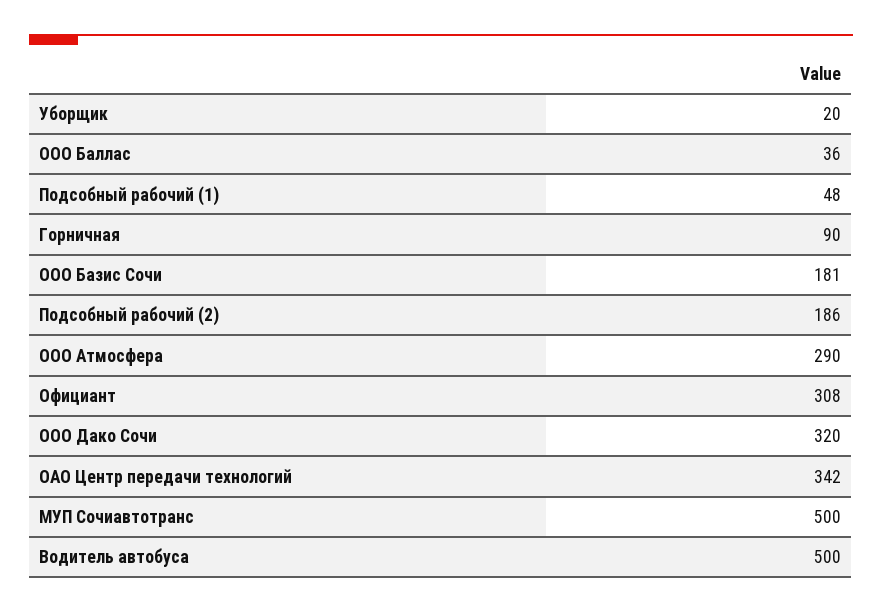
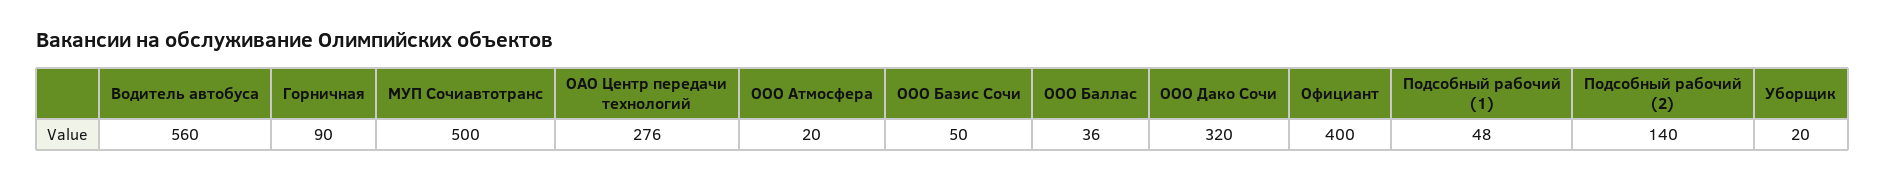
ООО Базис Сочи: 181 -> 50
Подсобный рабочий (2): 186 -> 140
ООО Атмосфера: 290 -> 20
Официант: 308 -> 400
ОАО Центр передачи технологий: 342 -> 276
Водитель автобуса: 500 -> 560

